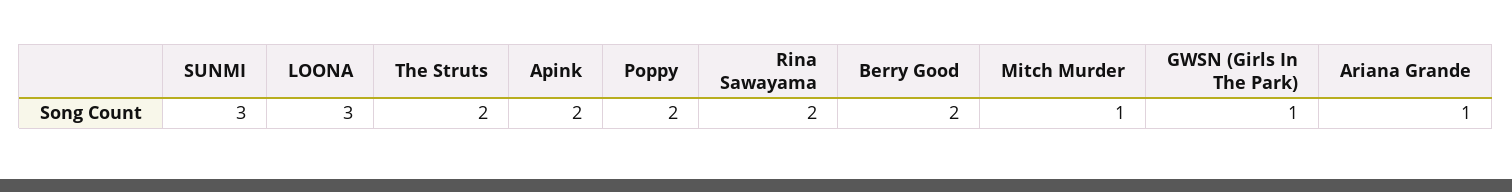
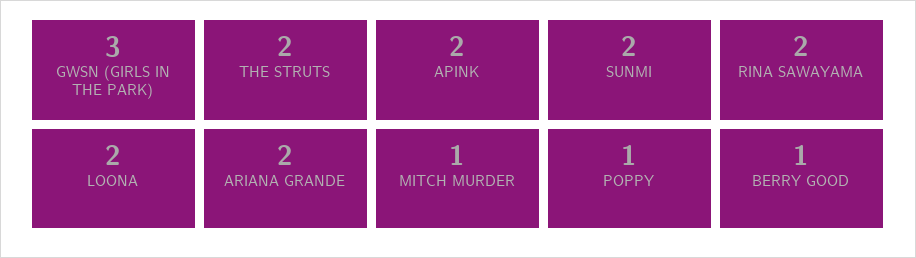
SUNMI: 3 -> 2
LOONA: 3 -> 2
Poppy: 2 -> 1
Berry Good: 2 -> 1
GWSN (Girls In The Park): 1 -> 3
Ariana Grande: 1 -> 2

